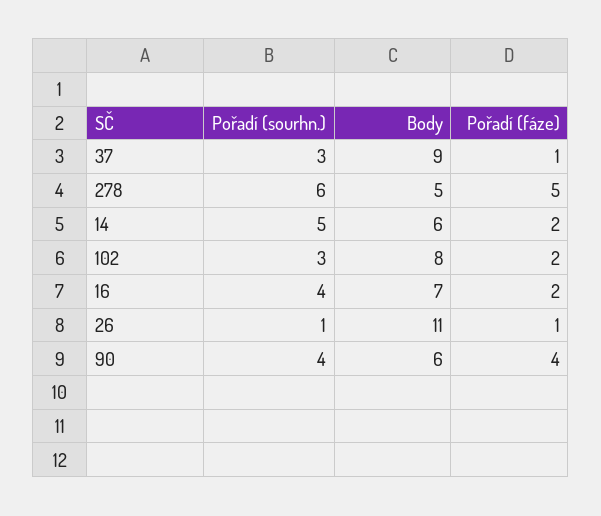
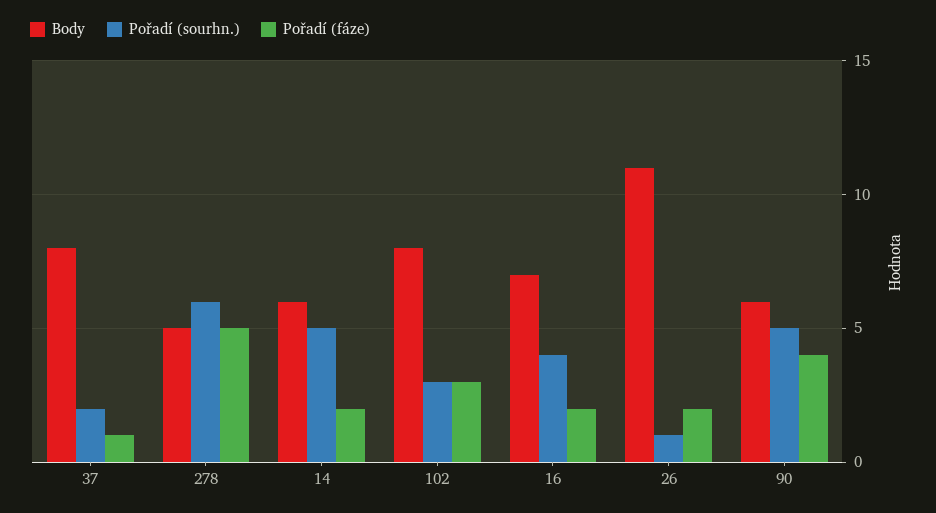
Pořadí (sourhn.), 37: 3 -> 2
Body, 37: 9 -> 8
Pořadí (fáze), 102: 2 -> 3
Pořadí (fáze), 26: 1 -> 2
Pořadí (sourhn.), 90: 4 -> 5

